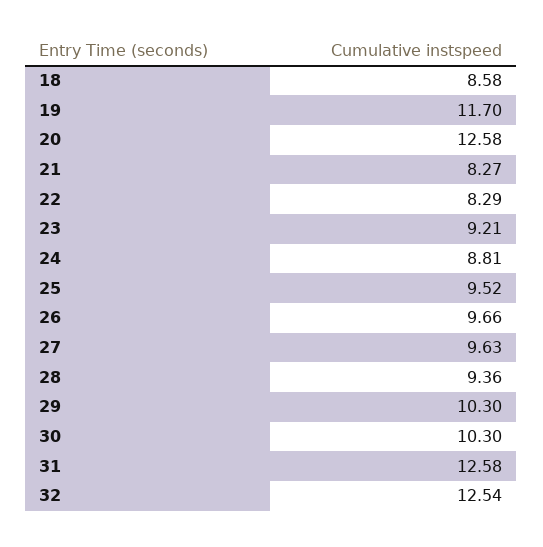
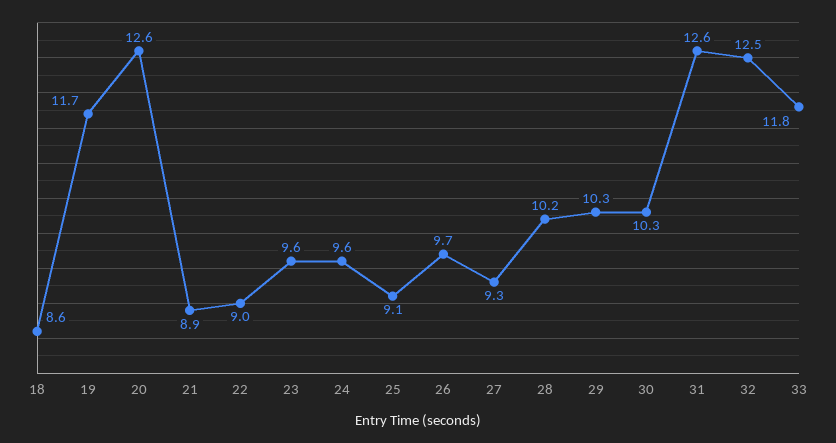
21: 8.27 -> 8.9
22: 8.29 -> 9
23: 9.21 -> 9.6
24: 8.81 -> 9.6
25: 9.52 -> 9.1
27: 9.63 -> 9.3
28: 9.36 -> 10.2
33: none -> 11.8

